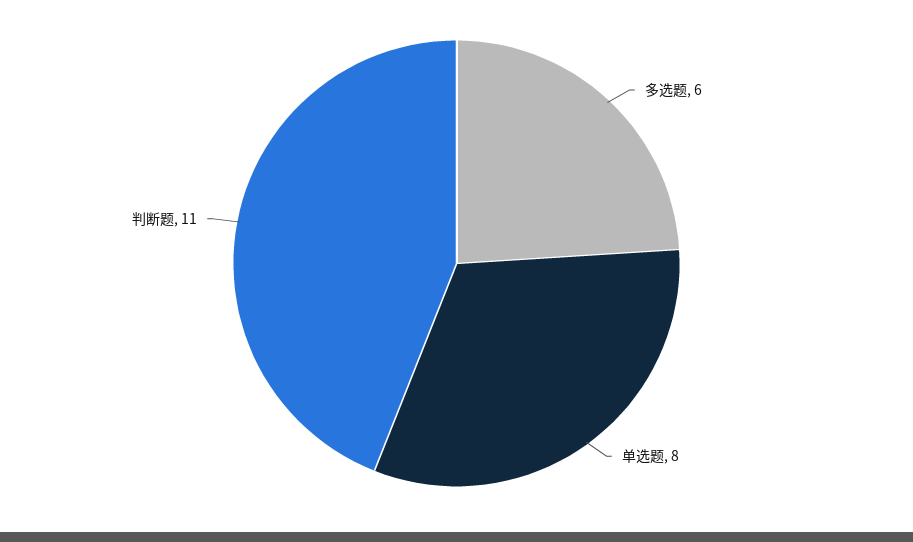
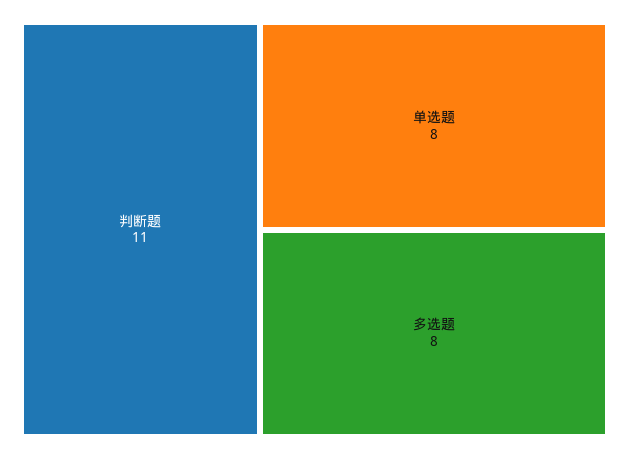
多选题: 6 -> 8

